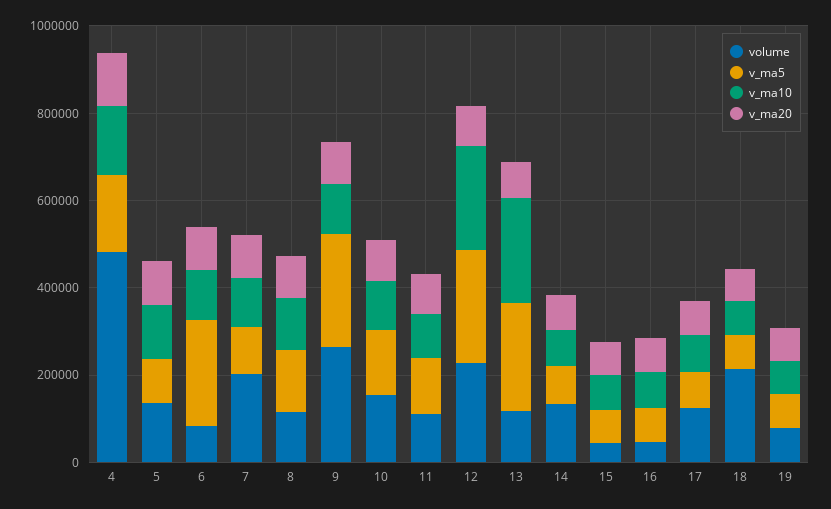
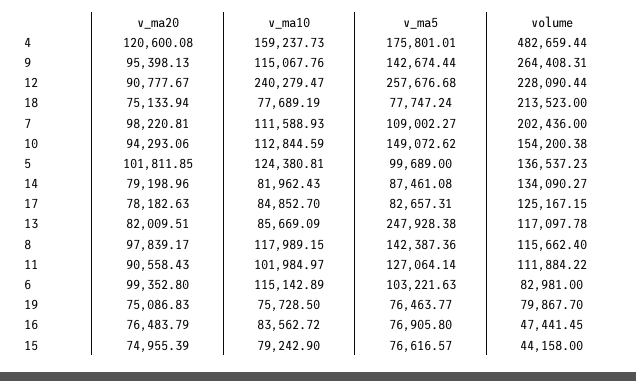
v_ma5, 6: 250000 -> 103221.63
v_ma5, 9: 250000 -> 142674.44
v_ma10, 13: 250000 -> 85669.09

